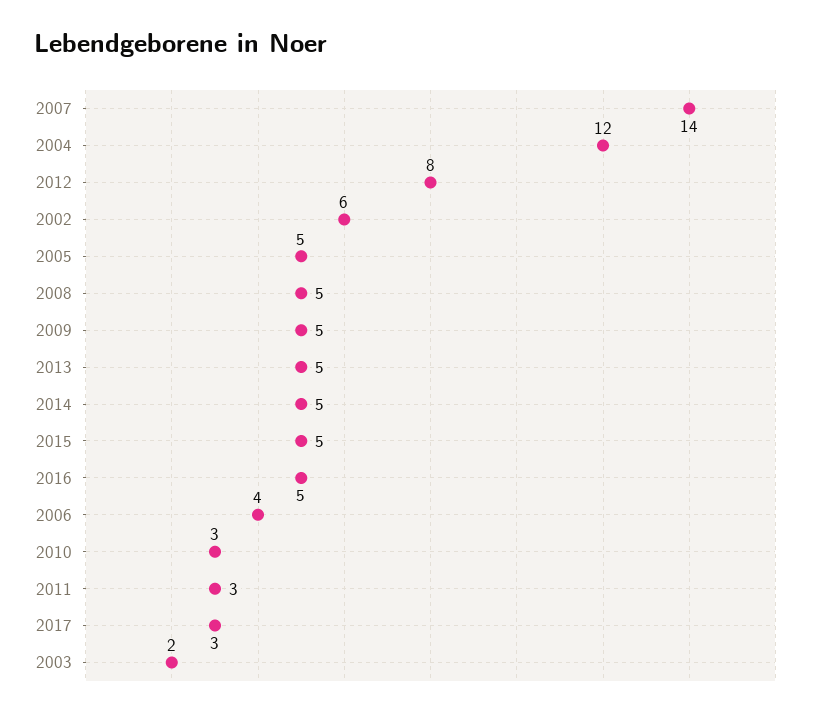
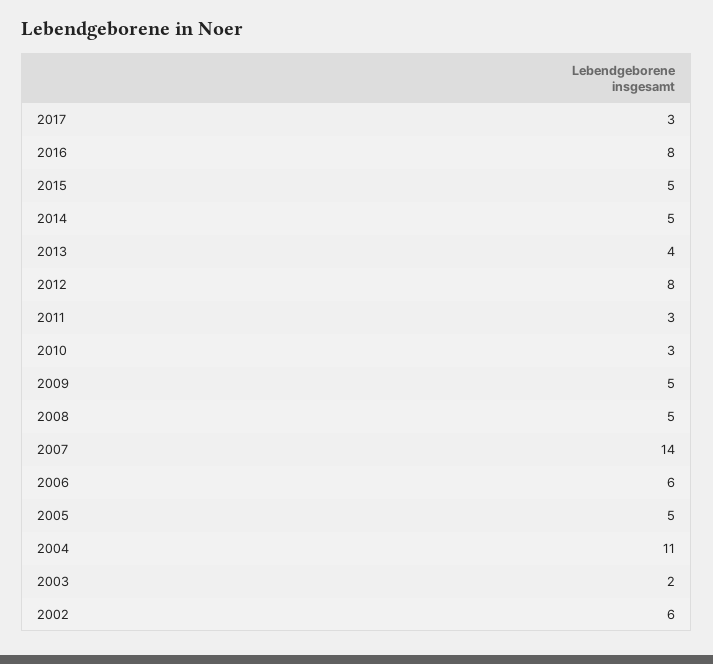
2004: 12 -> 11
2013: 5 -> 4
2016: 5 -> 8
2006: 4 -> 6

